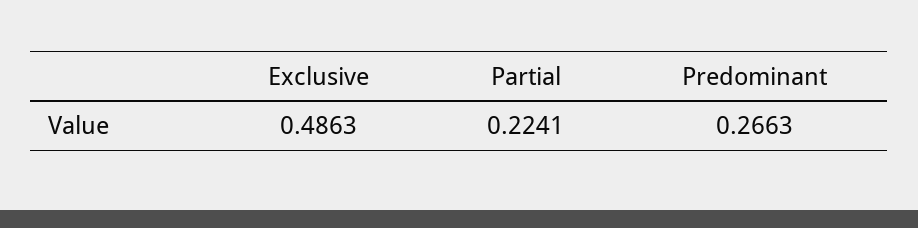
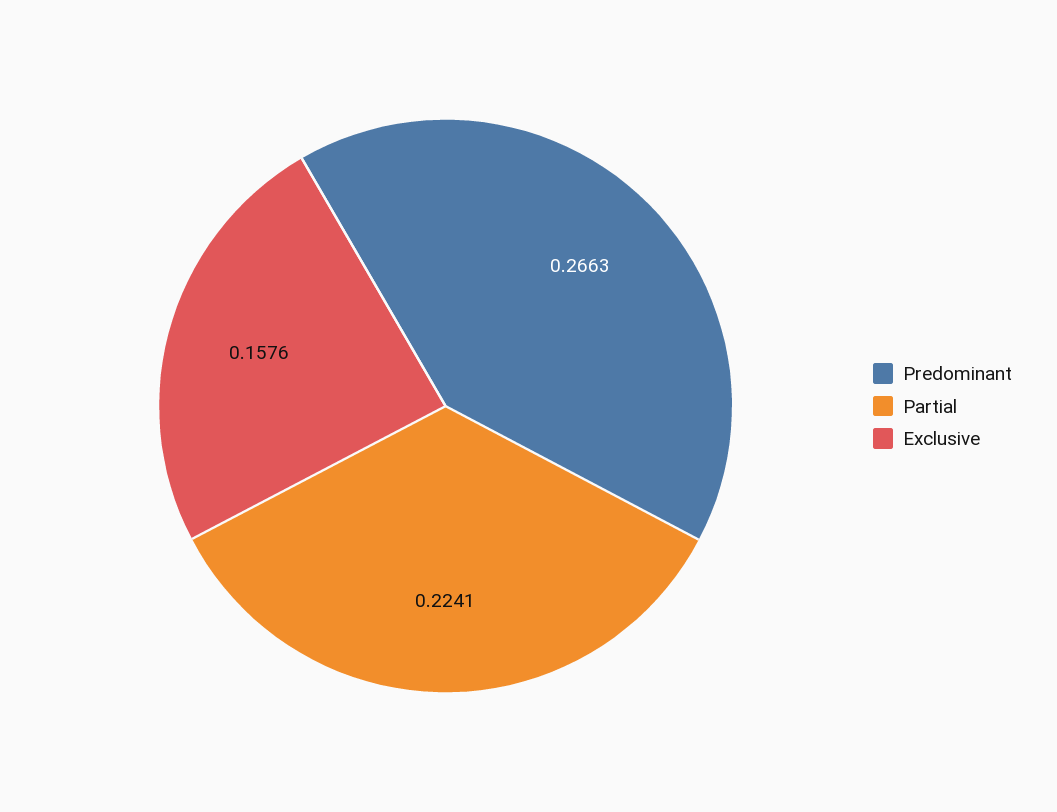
Exclusive: 0.4863 -> 0.1576

